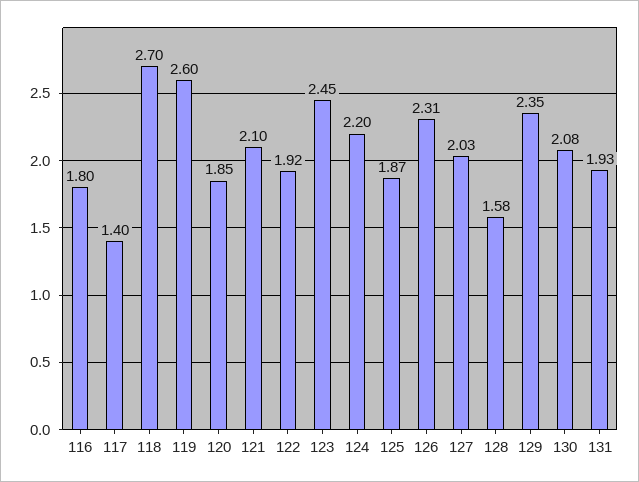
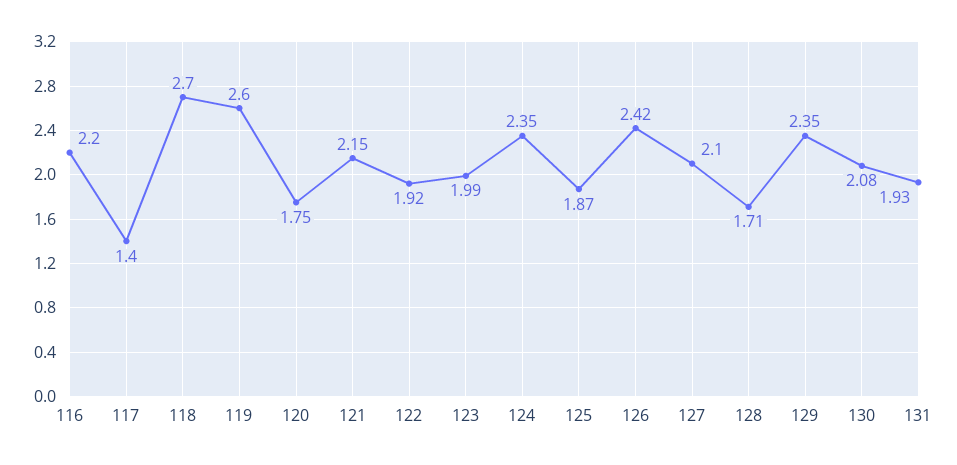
116: 1.8 -> 2.2
120: 1.85 -> 1.75
121: 2.1 -> 2.15
123: 2.45 -> 1.99
124: 2.2 -> 2.35
126: 2.31 -> 2.42
127: 2.03 -> 2.1
128: 1.58 -> 1.71

